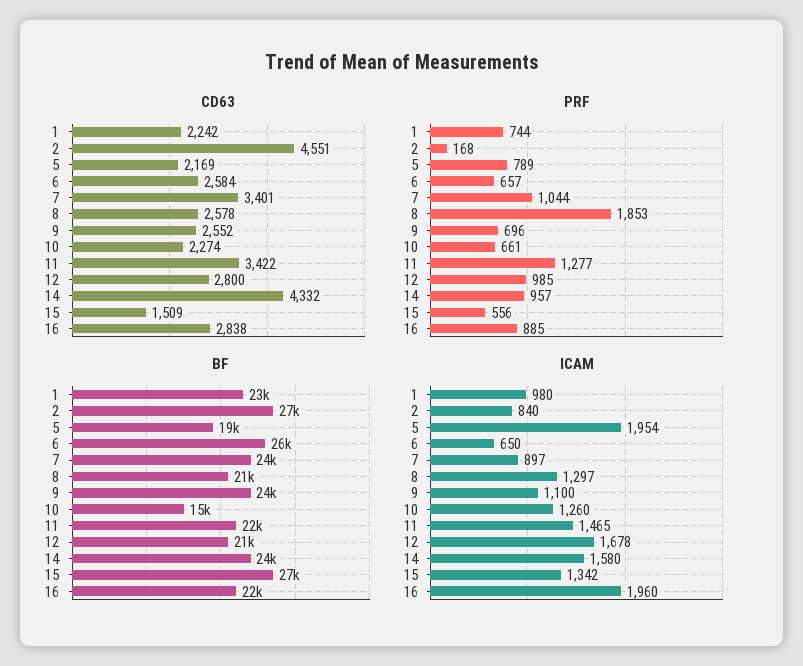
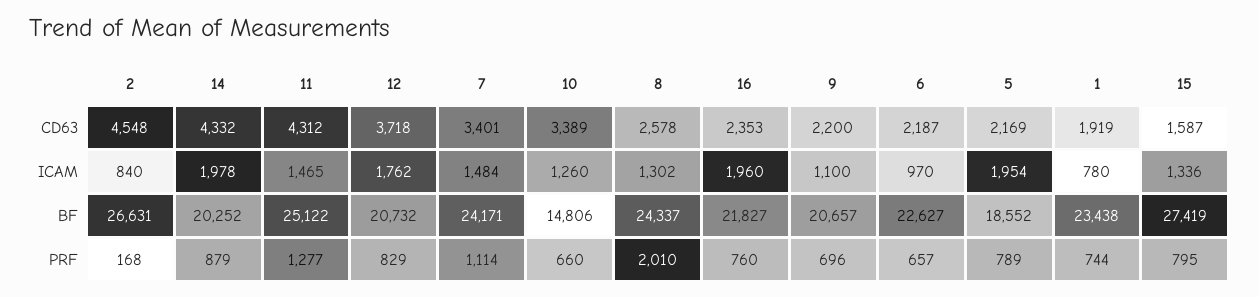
CD63, 1: 2242 -> 1919
CD63, 2: 4551 -> 4548
CD63, 6: 2584 -> 2187
CD63, 9: 2552 -> 2200
CD63, 10: 2274 -> 3389
CD63, 11: 3422 -> 4312
CD63, 12: 2800 -> 3718
CD63, 15: 1509 -> 1587
CD63, 16: 2838 -> 2353
PRF, 7: 1044 -> 1114
PRF, 8: 1853 -> 2010
PRF, 10: 661 -> 660
PRF, 12: 985 -> 829
PRF, 14: 957 -> 879
PRF, 15: 556 -> 795
PRF, 16: 885 -> 760
BF, 6: 26000 -> 22627
BF, 8: 21000 -> 24337
BF, 9: 24000 -> 20657
BF, 11: 22000 -> 25122
BF, 14: 24000 -> 20252
ICAM, 1: 980 -> 780
ICAM, 6: 650 -> 970
ICAM, 7: 897 -> 1484
ICAM, 8: 1297 -> 1302
ICAM, 12: 1678 -> 1762
ICAM, 14: 1580 -> 1978
ICAM, 15: 1342 -> 1336

